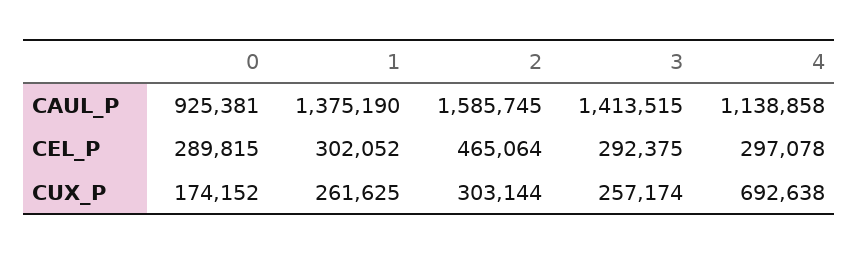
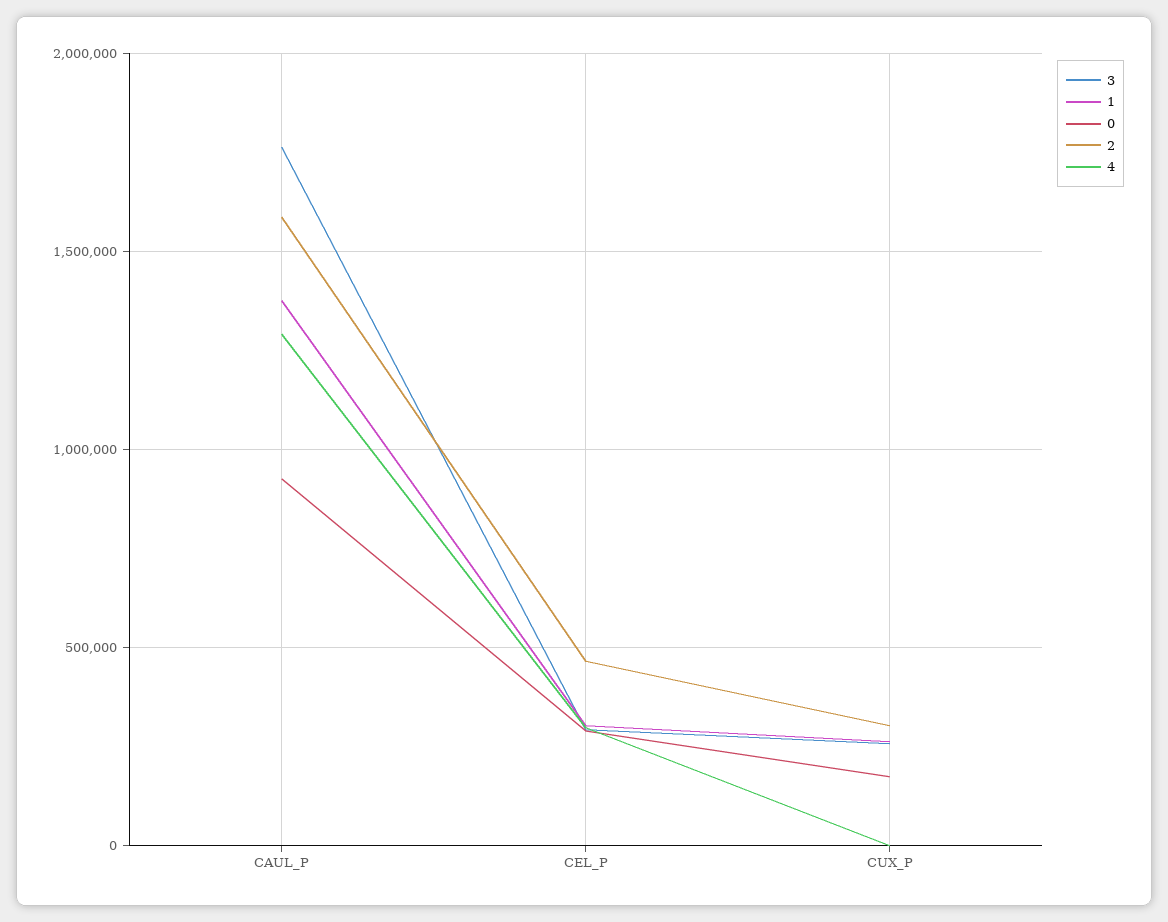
3, CAUL_P: 1413515 -> 1750000
4, CAUL_P: 1138858 -> 1300000
4, CUX_P: 692638 -> 0

